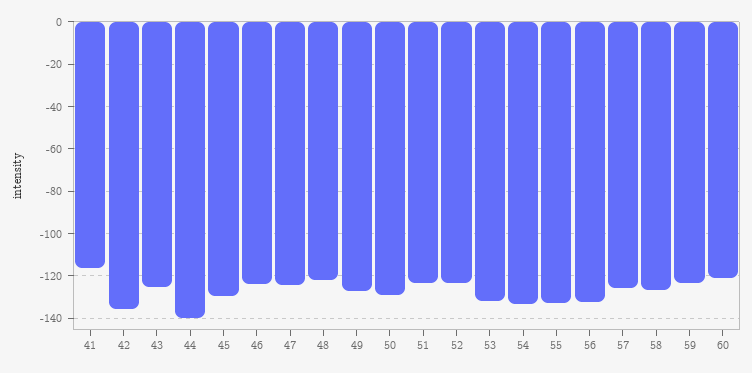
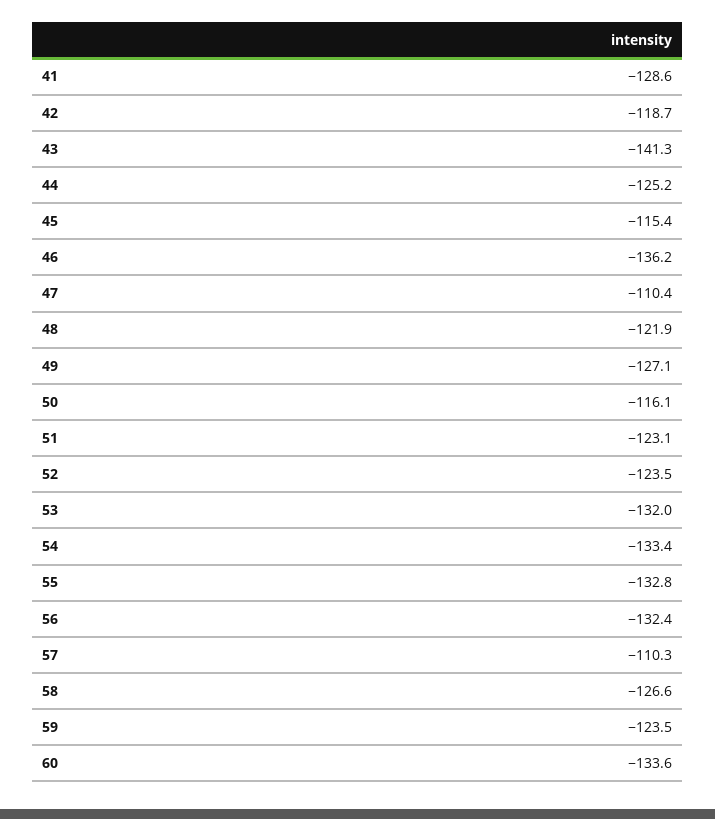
41: -115 -> -128.6
42: -135 -> -118.7
43: -125 -> -141.3
44: -140 -> -125.2
45: -130 -> -115.4
46: -125 -> -136.2
47: -125 -> -110.4
50: -130 -> -116.1
57: -125 -> -110.3
60: -120 -> -133.6

